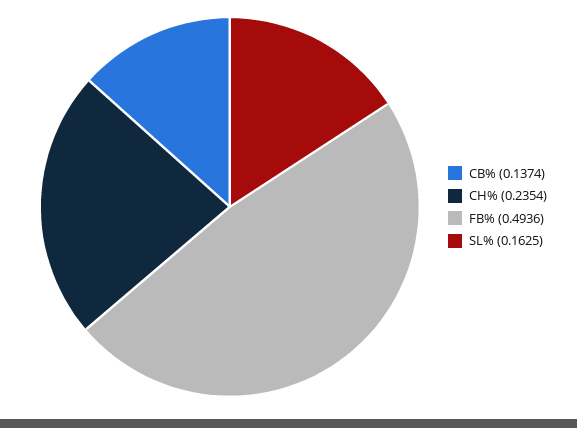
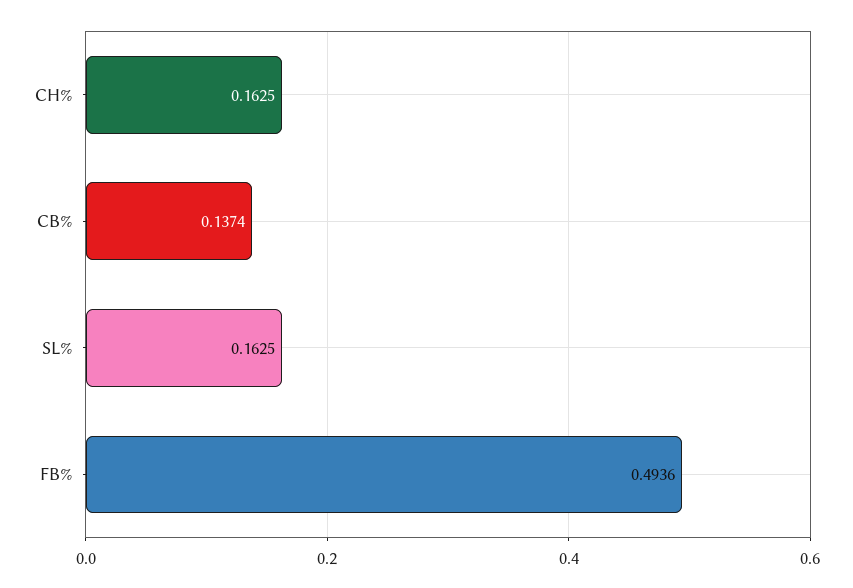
CH%: 0.2354 -> 0.1625

